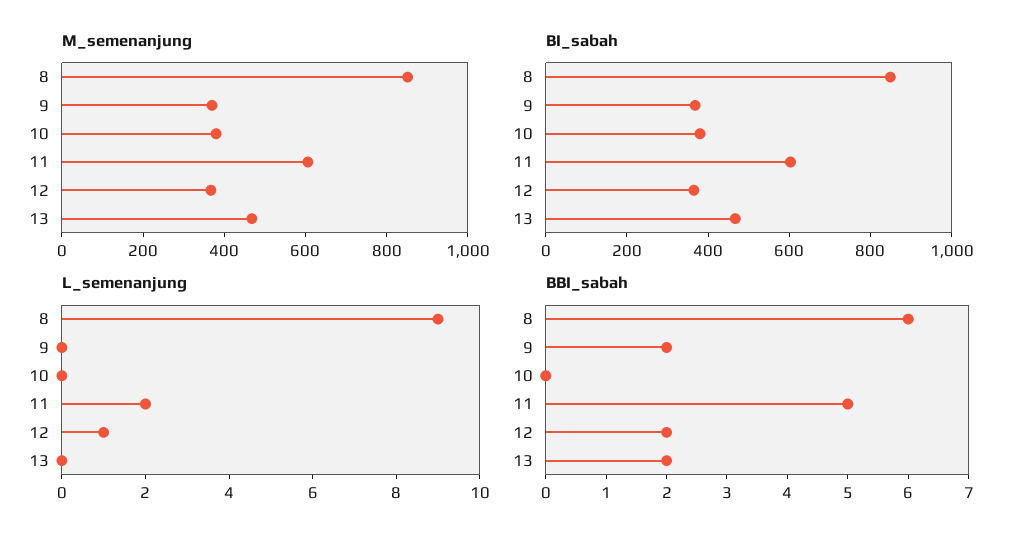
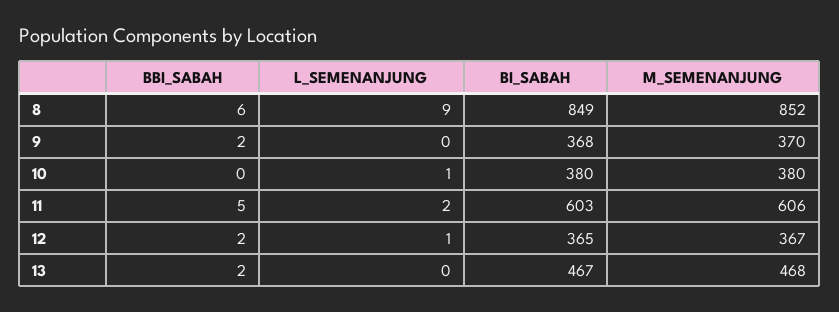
L_semenanjung, 10: 0 -> 1

